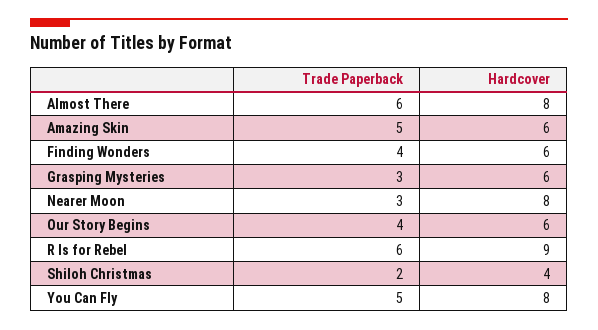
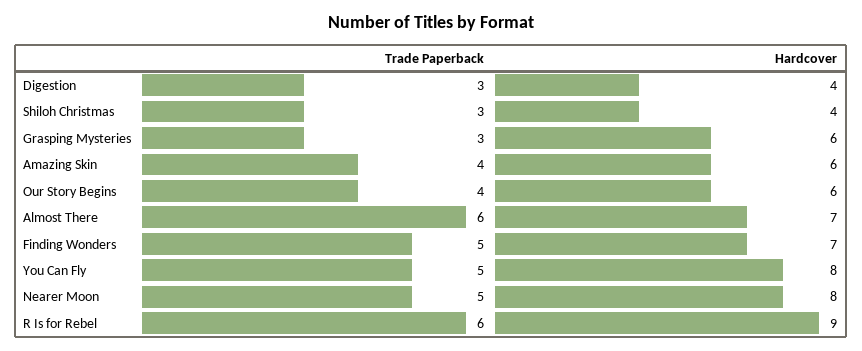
Hardcover, Almost There: 8 -> 7
Trade Paperback, Amazing Skin: 5 -> 4
Trade Paperback, Finding Wonders: 4 -> 5
Hardcover, Finding Wonders: 6 -> 7
Trade Paperback, Nearer Moon: 3 -> 5
Trade Paperback, Shiloh Christmas: 2 -> 3
Trade Paperback, Digestion: none -> 3
Hardcover, Digestion: none -> 4

